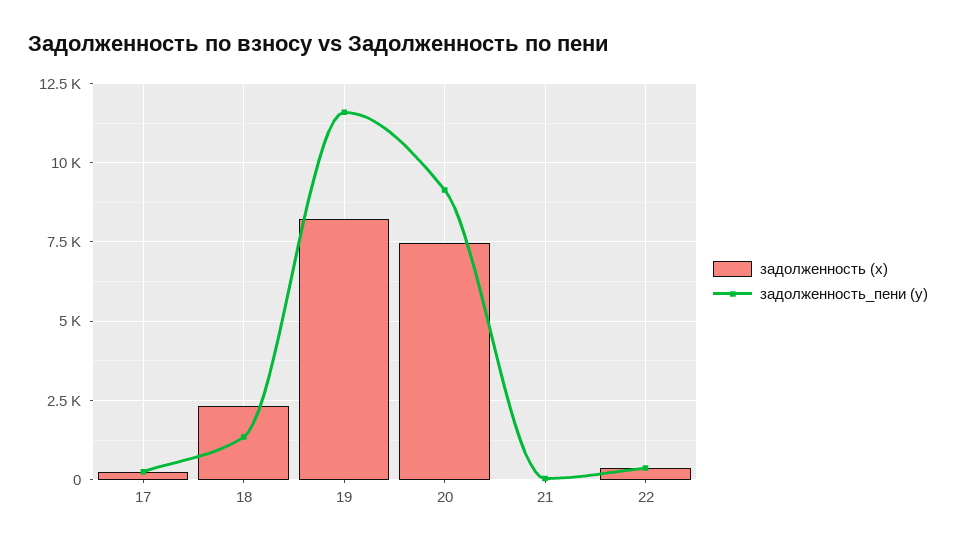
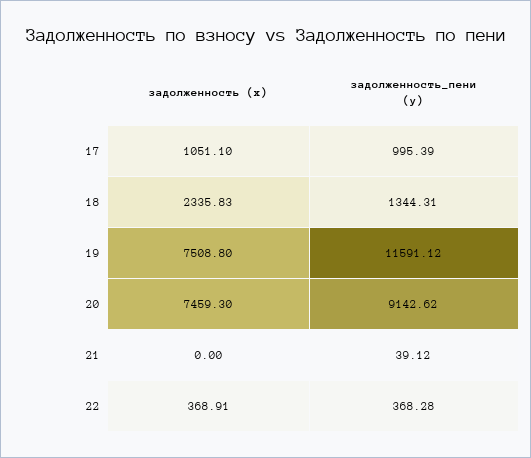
задолженность (x), 17: 250 -> 1051.1
задолженность_пени (y), 17: 250 -> 995.39
задолженность (x), 19: 8250 -> 7508.8

